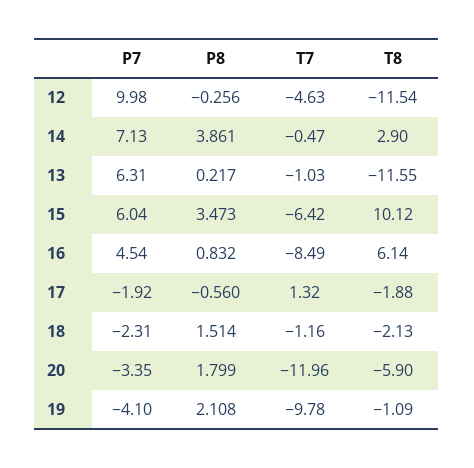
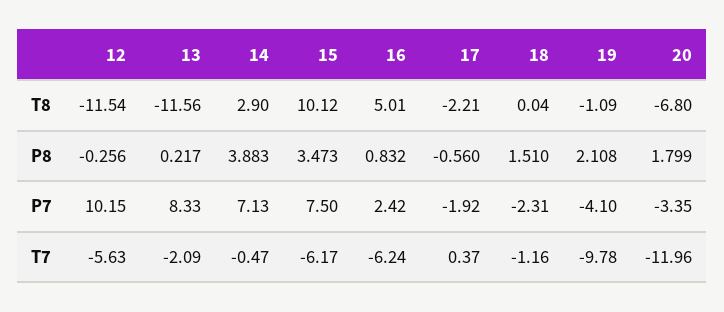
P7, 12: 9.98 -> 10.15
T7, 12: -4.63 -> -5.63
P8, 14: 3.861 -> 3.883
P7, 13: 6.31 -> 8.33
T7, 13: -1.03 -> -2.09
T8, 13: -11.55 -> -11.56
P7, 15: 6.04 -> 7.5
T7, 15: -6.42 -> -6.17
P7, 16: 4.54 -> 2.42
T7, 16: -8.49 -> -6.24
T8, 16: 6.14 -> 5.01
T7, 17: 1.32 -> 0.37
T8, 17: -1.88 -> -2.21
P8, 18: 1.514 -> 1.51
T8, 18: -2.13 -> 0.04
T8, 20: -5.9 -> -6.8

